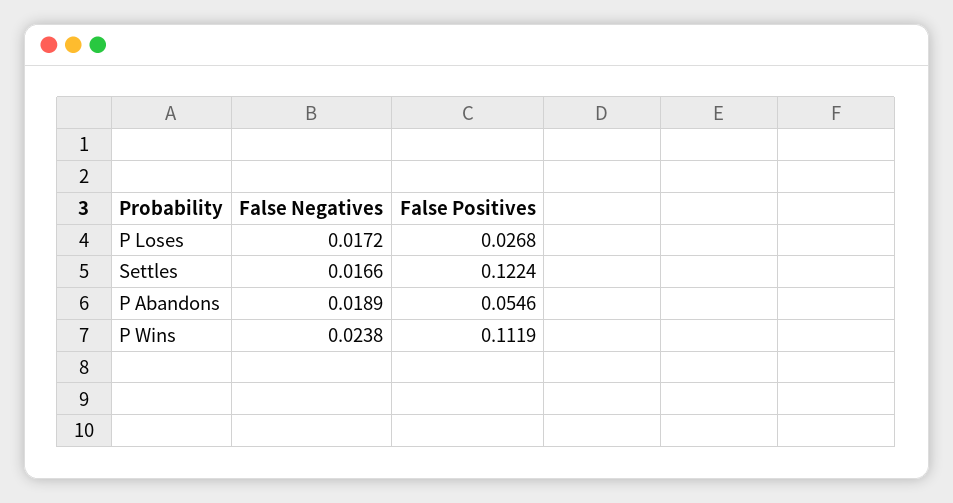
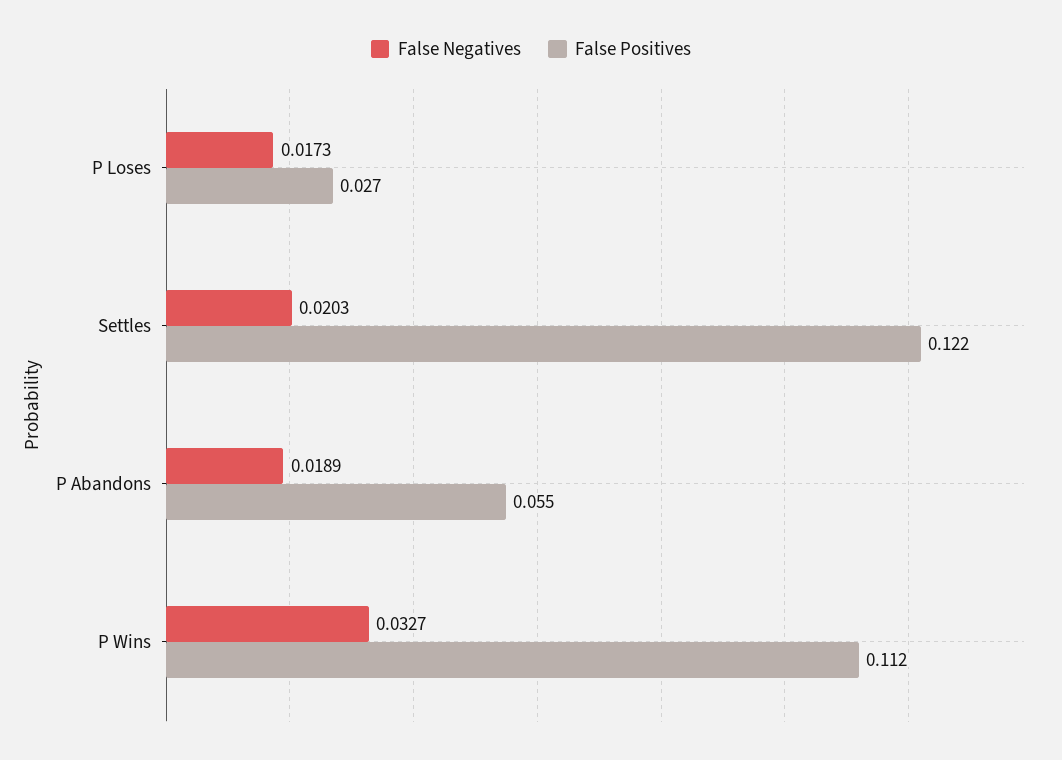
False Negatives, P Loses: 0.0172 -> 0.0173
False Negatives, Settles: 0.0166 -> 0.0203
False Negatives, P Wins: 0.0238 -> 0.0327

